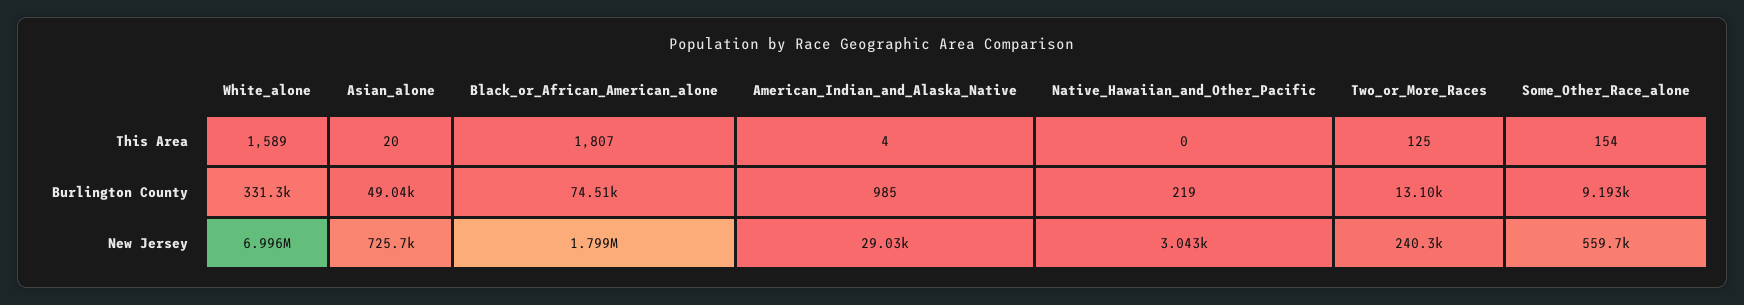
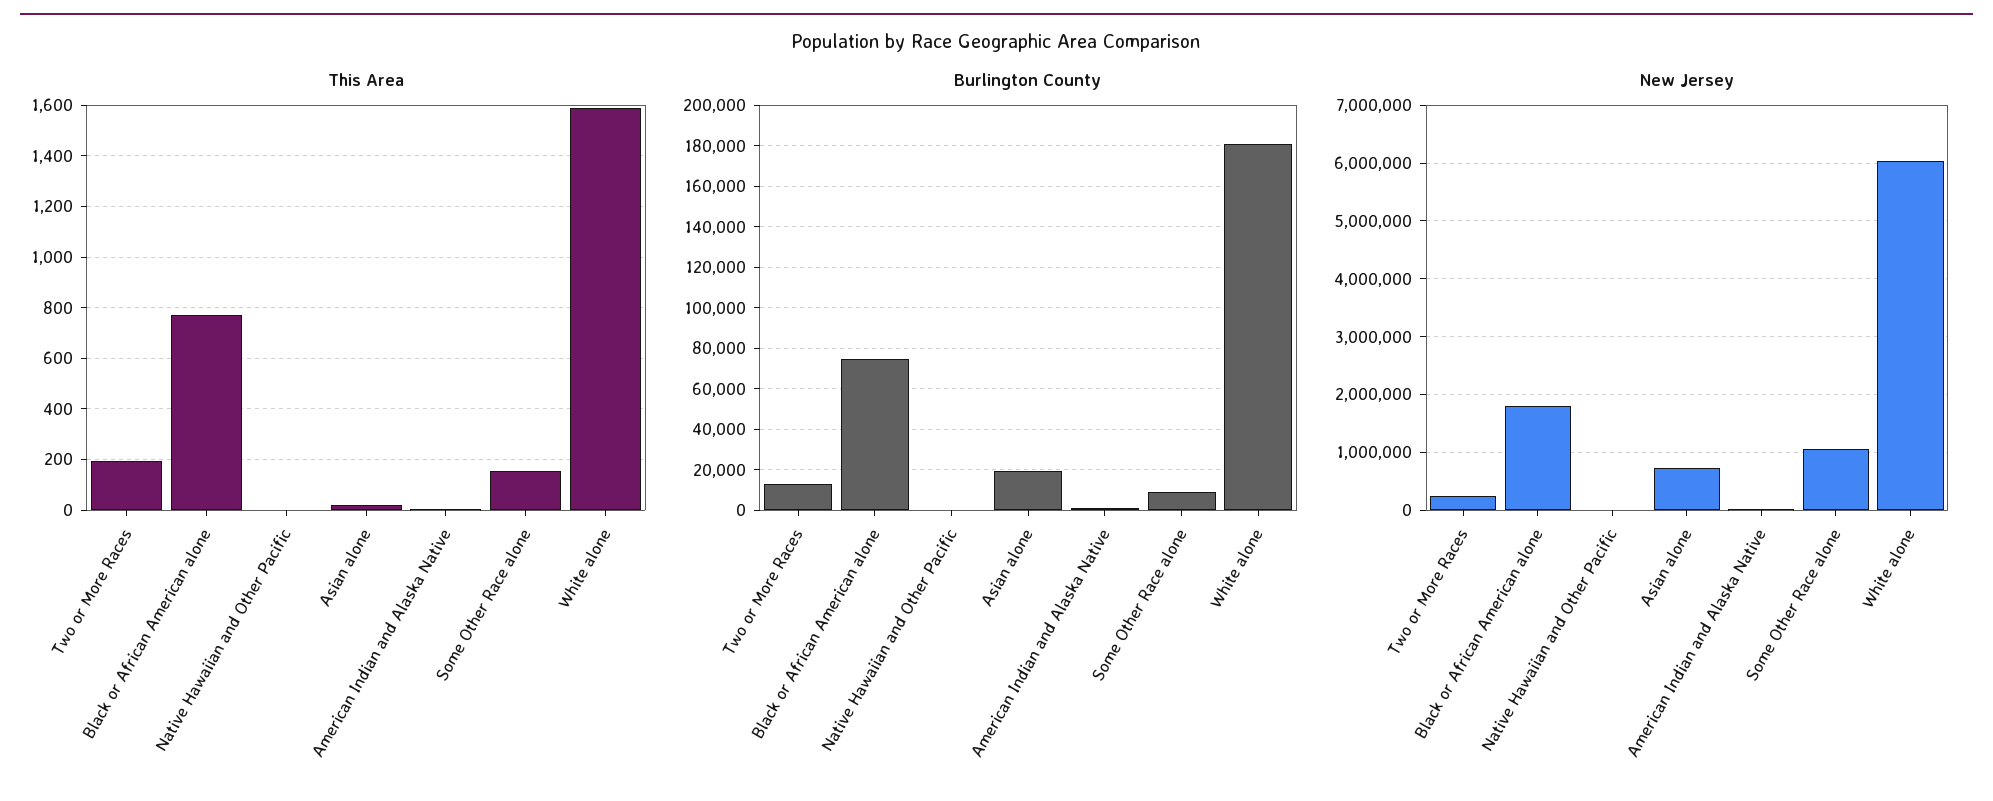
This Area, Black_or_African_American_alone: 1807 -> 775
This Area, Two_or_More_Races: 125 -> 200
Burlington County, White_alone: 331300 -> 180000
Burlington County, Asian_alone: 49040 -> 20000
New Jersey, White_alone: 6996000 -> 6000000
New Jersey, Some_Other_Race_alone: 559700 -> 1000000

